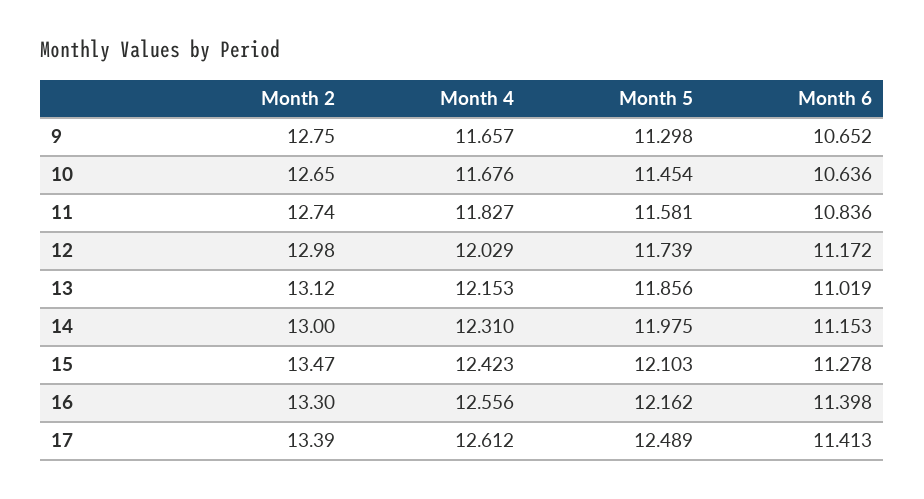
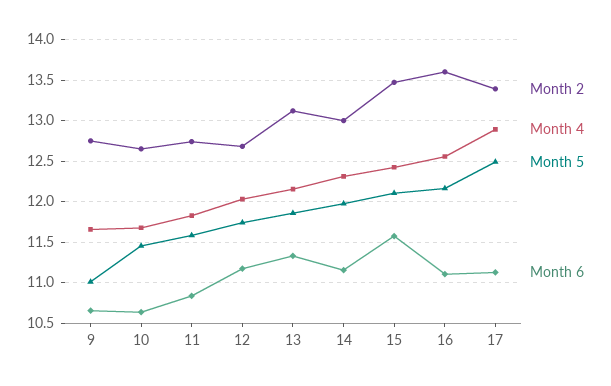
Month 5, 9: 11.298 -> 11
Month 2, 12: 12.98 -> 12.7
Month 6, 13: 11.019 -> 11.3
Month 6, 15: 11.278 -> 11.6
Month 2, 16: 13.3 -> 13.6
Month 6, 16: 11.398 -> 11.1
Month 4, 17: 12.612 -> 12.9
Month 6, 17: 11.413 -> 11.1

